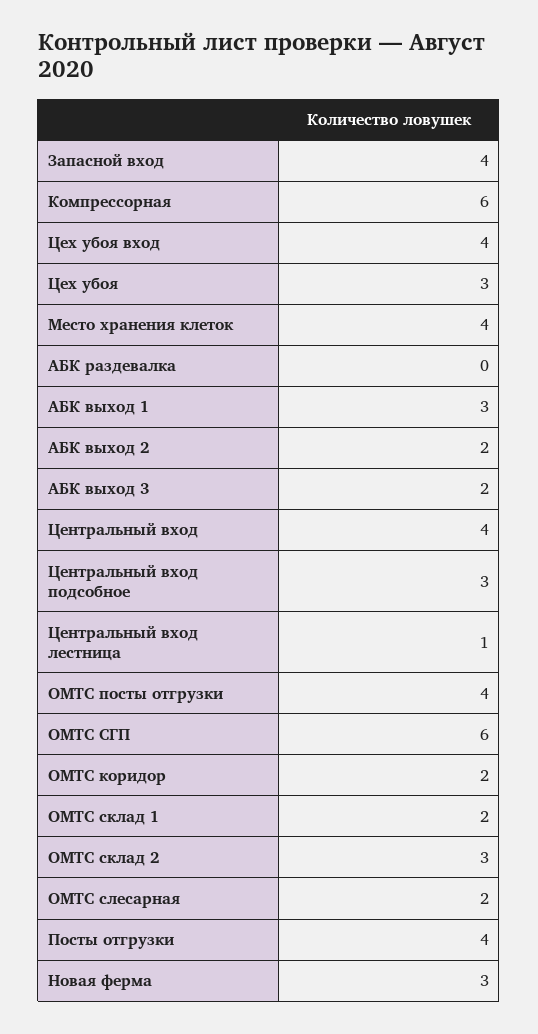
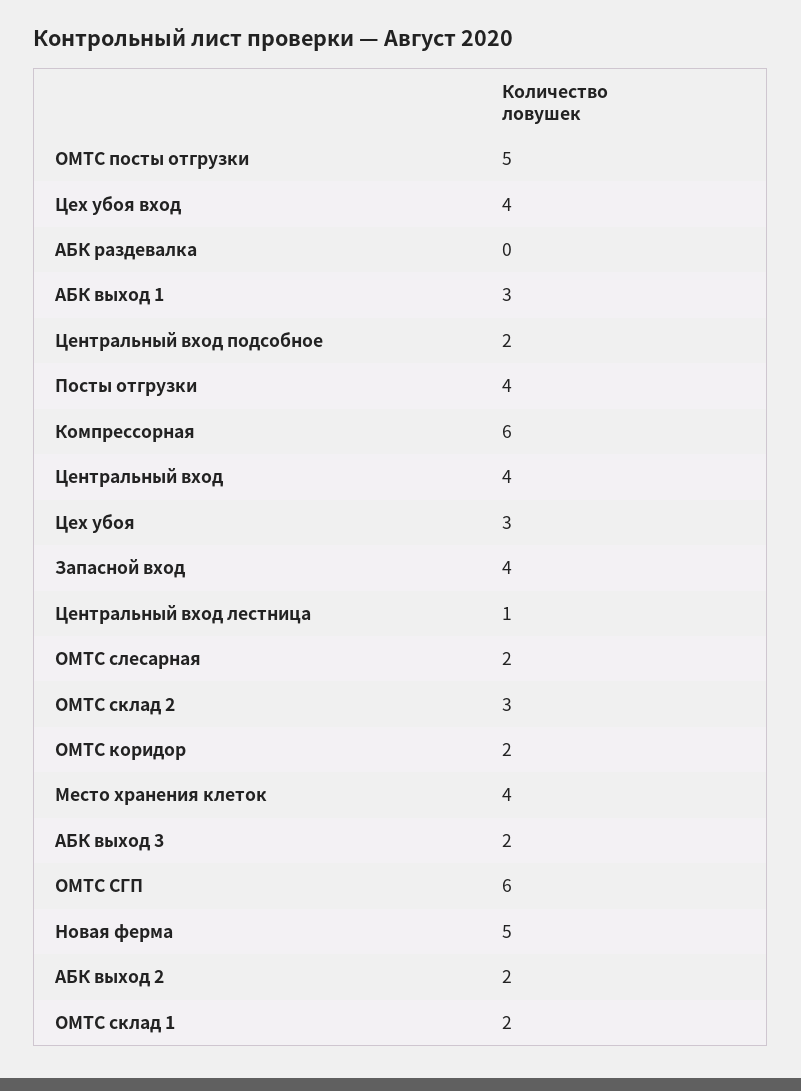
Центральный вход подсобное: 3 -> 2
ОМТС посты отгрузки: 4 -> 5
Новая ферма: 3 -> 5

